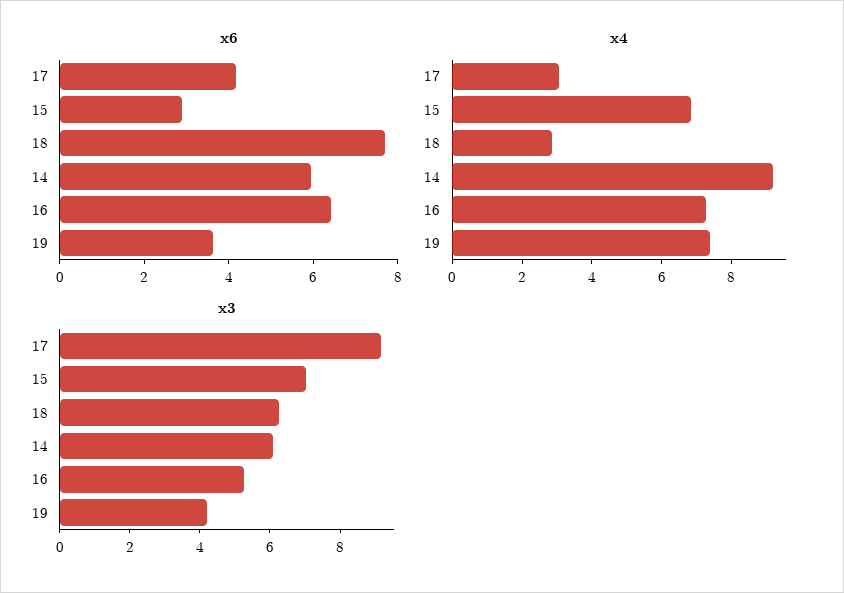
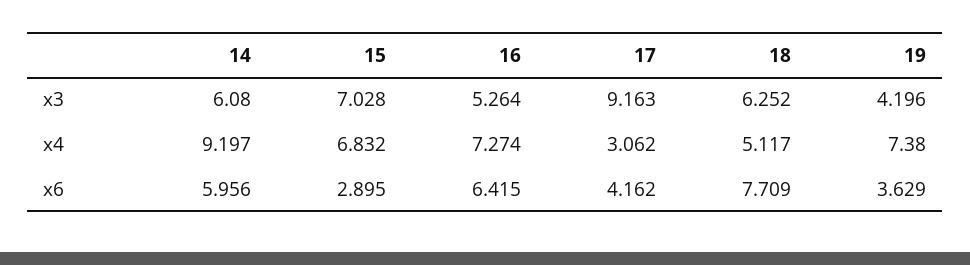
x4, 18: 3 -> 5.117

